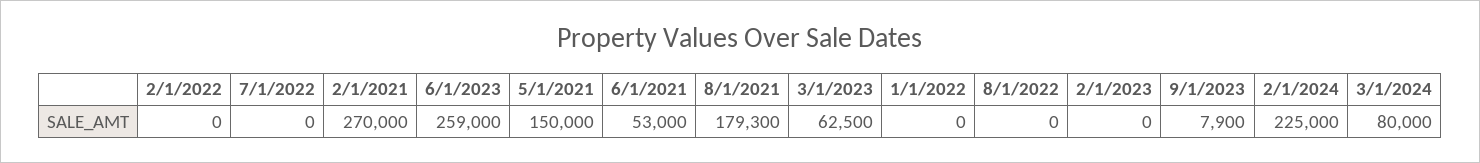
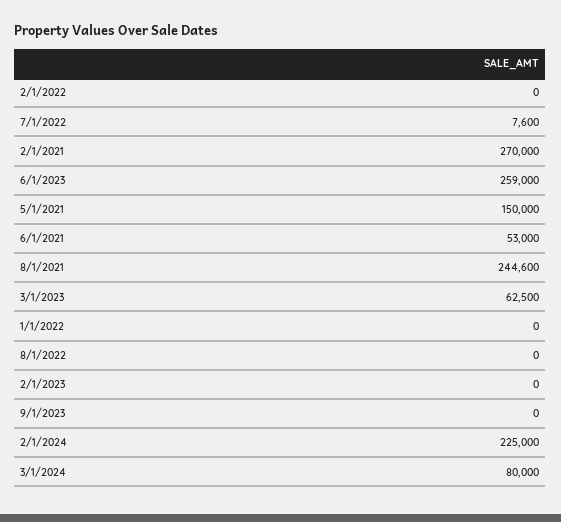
7/1/2022: 0 -> 7600
8/1/2021: 179300 -> 244600
9/1/2023: 7900 -> 0

